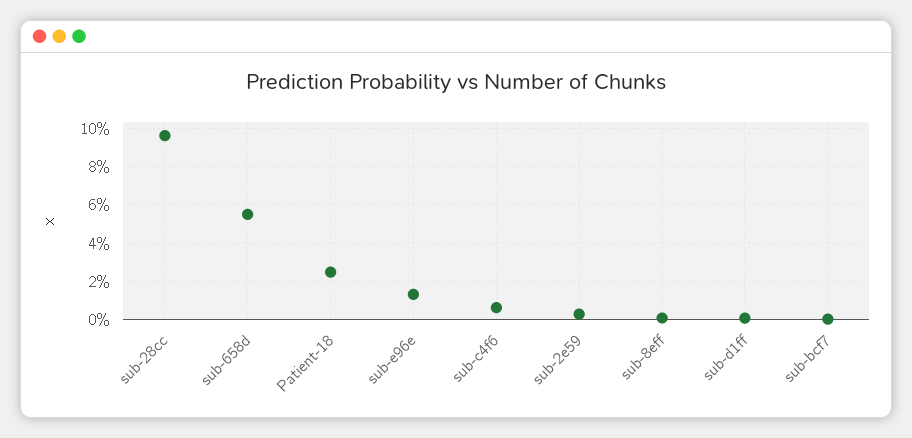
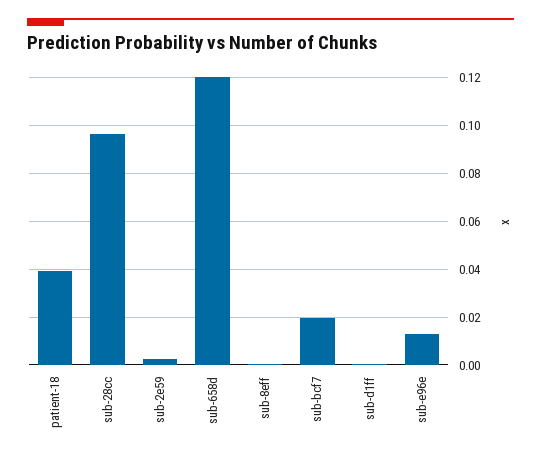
sub-658d: 0.055 -> 0.12
Patient-18: 0.025 -> 0.04
sub-c4f6: 0.005 -> none
sub-bcf7: 0 -> 0.02

